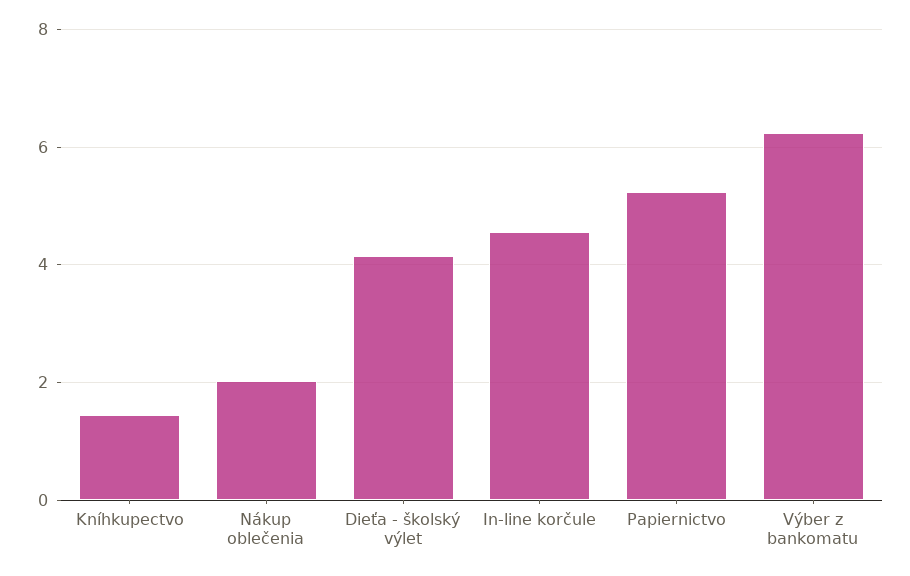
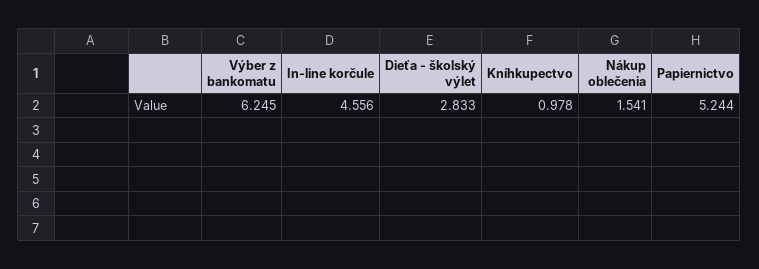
Kníhkupectvo: 1.4 -> 0.978
Nákup oblečenia: 2 -> 1.541
Dieťa - školský výlet: 4.2 -> 2.833

